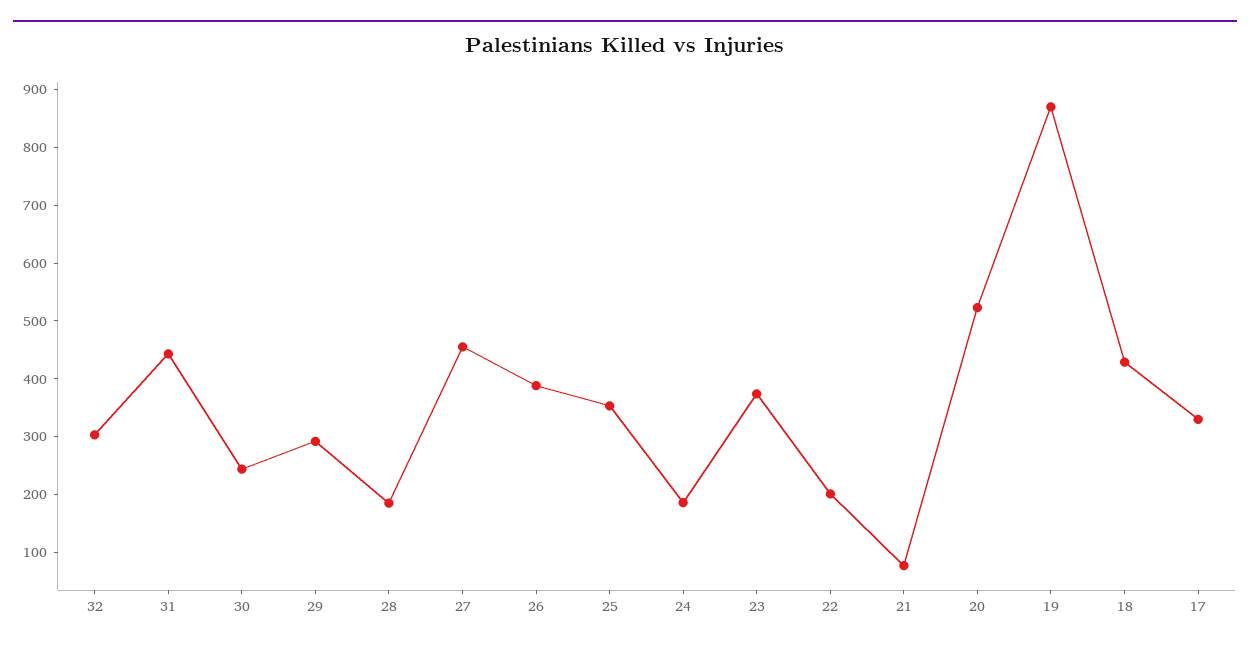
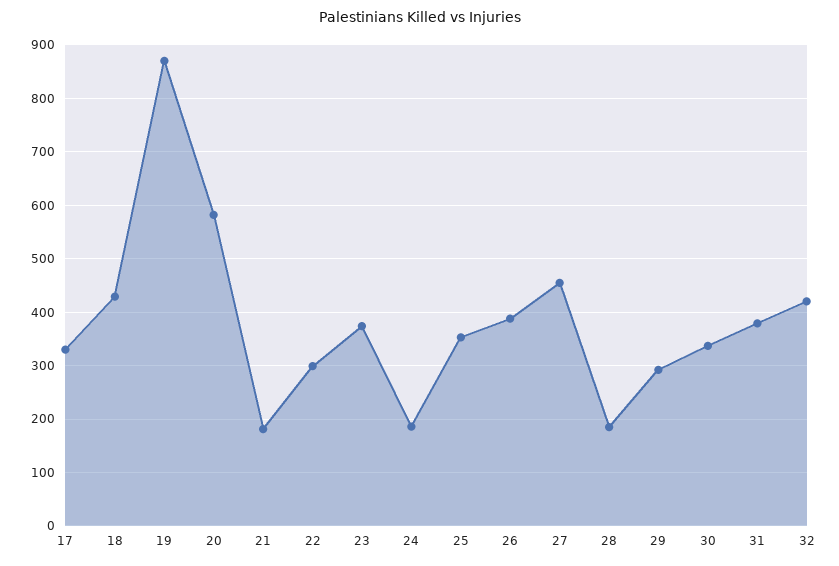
32: 300 -> 420
31: 440 -> 380
30: 240 -> 340
22: 200 -> 300
21: 80 -> 180
20: 520 -> 580

